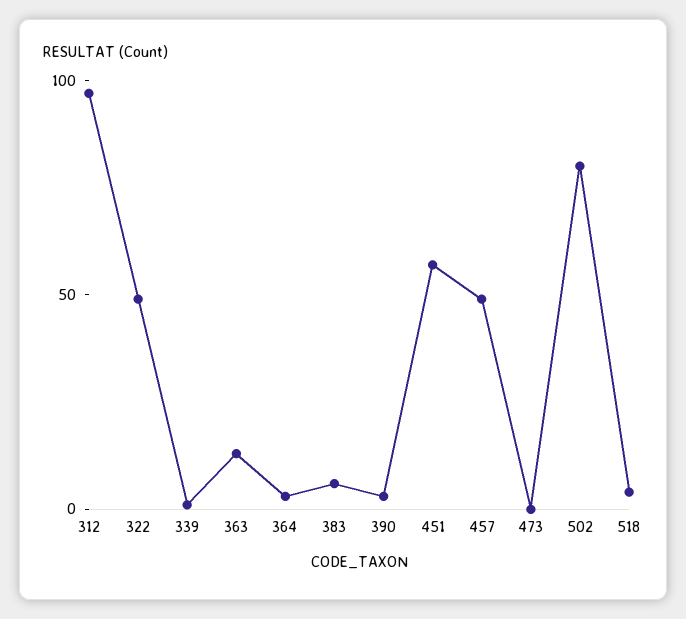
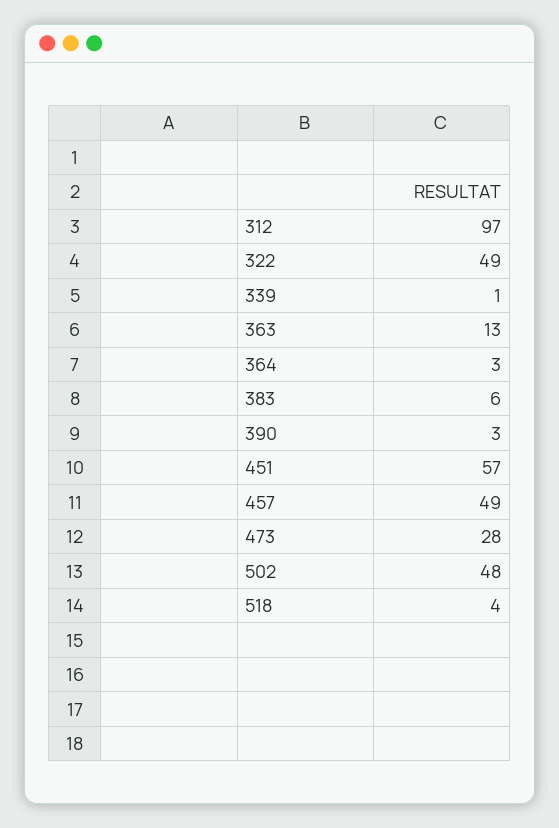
473: 0 -> 28
502: 80 -> 48

